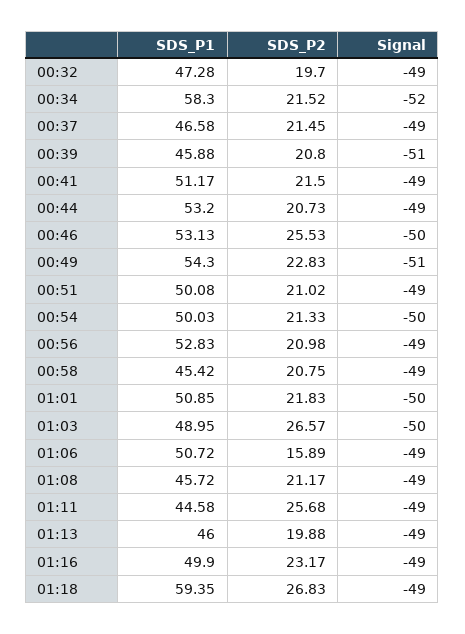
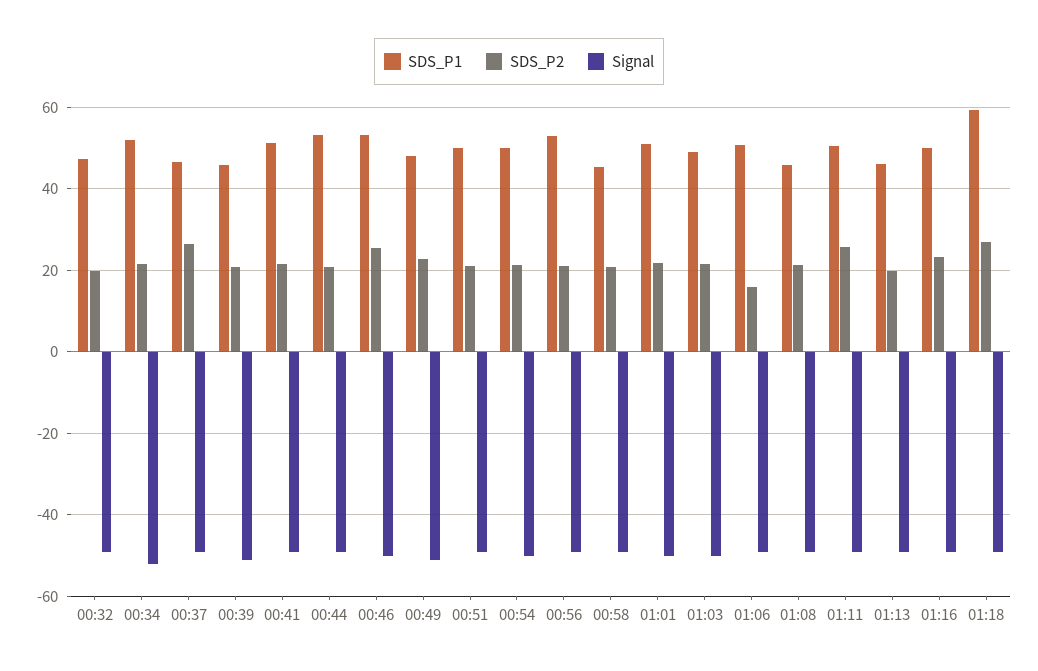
SDS_P1, 00:34: 58.3 -> 52
SDS_P2, 00:37: 21.45 -> 26
SDS_P1, 00:49: 54.3 -> 48
SDS_P2, 01:03: 26.57 -> 22
SDS_P1, 01:11: 44.58 -> 50

